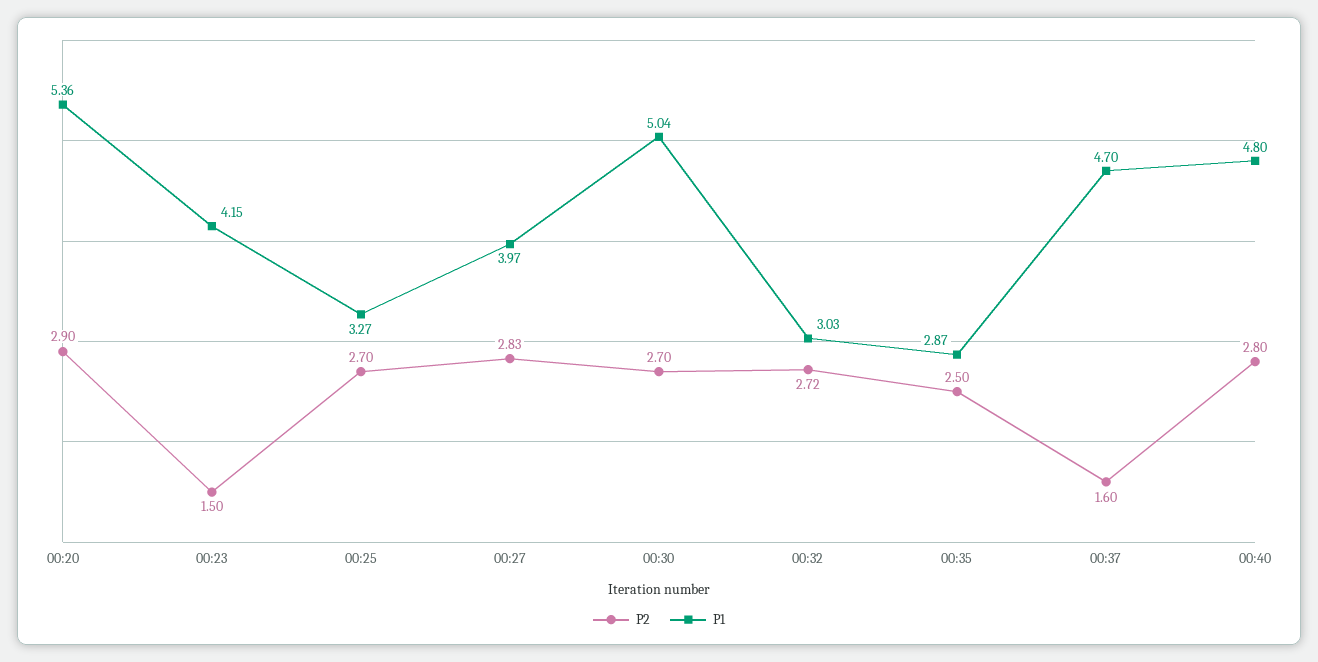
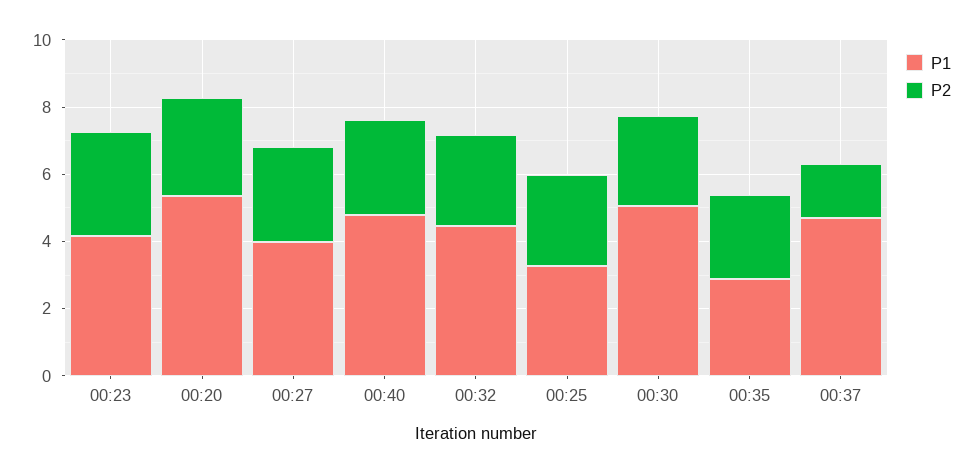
P2, 00:23: 1.5 -> 3
P1, 00:32: 3.03 -> 4.5

